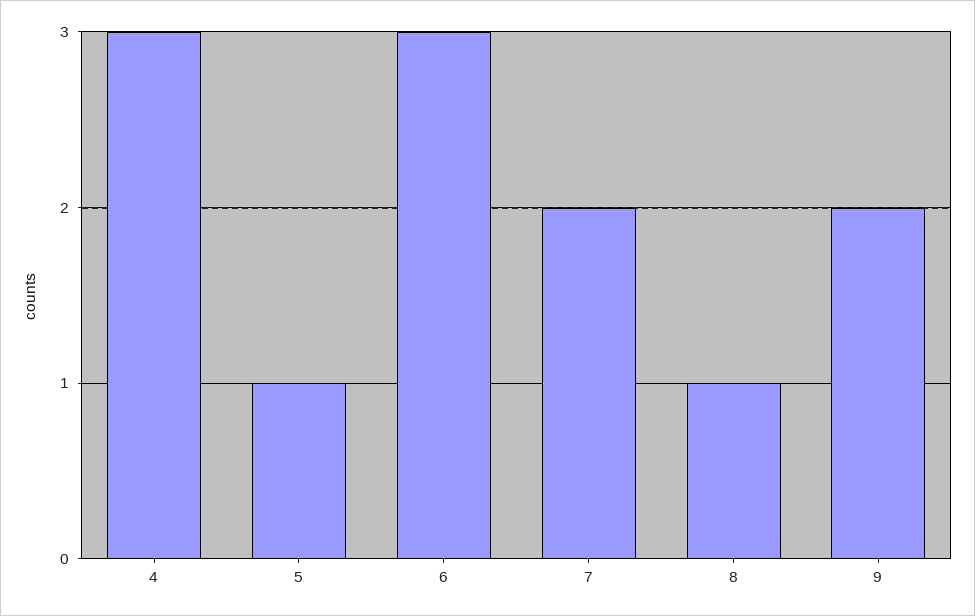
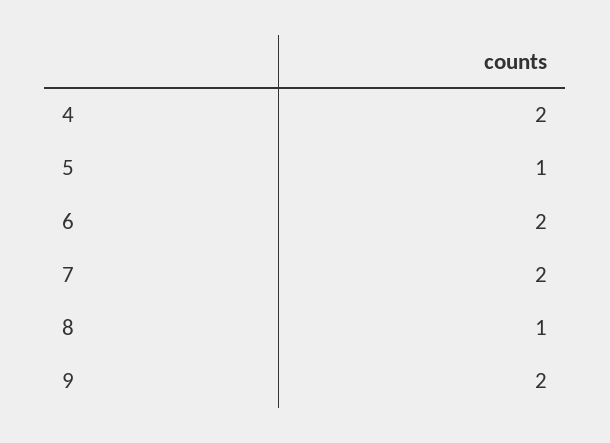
4: 3 -> 2
6: 3 -> 2

